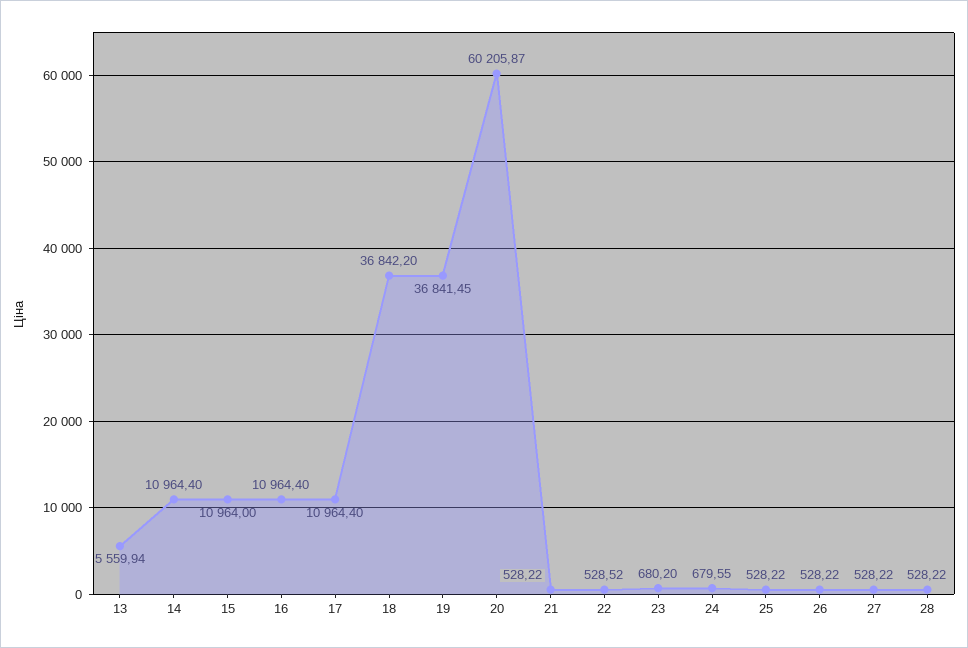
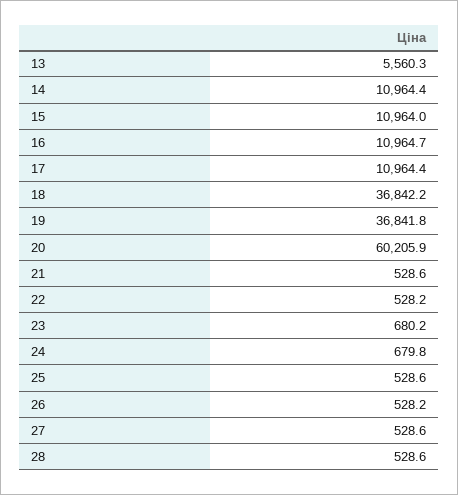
13: 5559.94 -> 5560.3
16: 10964.4 -> 10964.7
19: 36841.45 -> 36841.8
21: 528.22 -> 528.6
22: 528.52 -> 528.2
24: 679.55 -> 679.8
25: 528.22 -> 528.6
27: 528.22 -> 528.6
28: 528.22 -> 528.6

